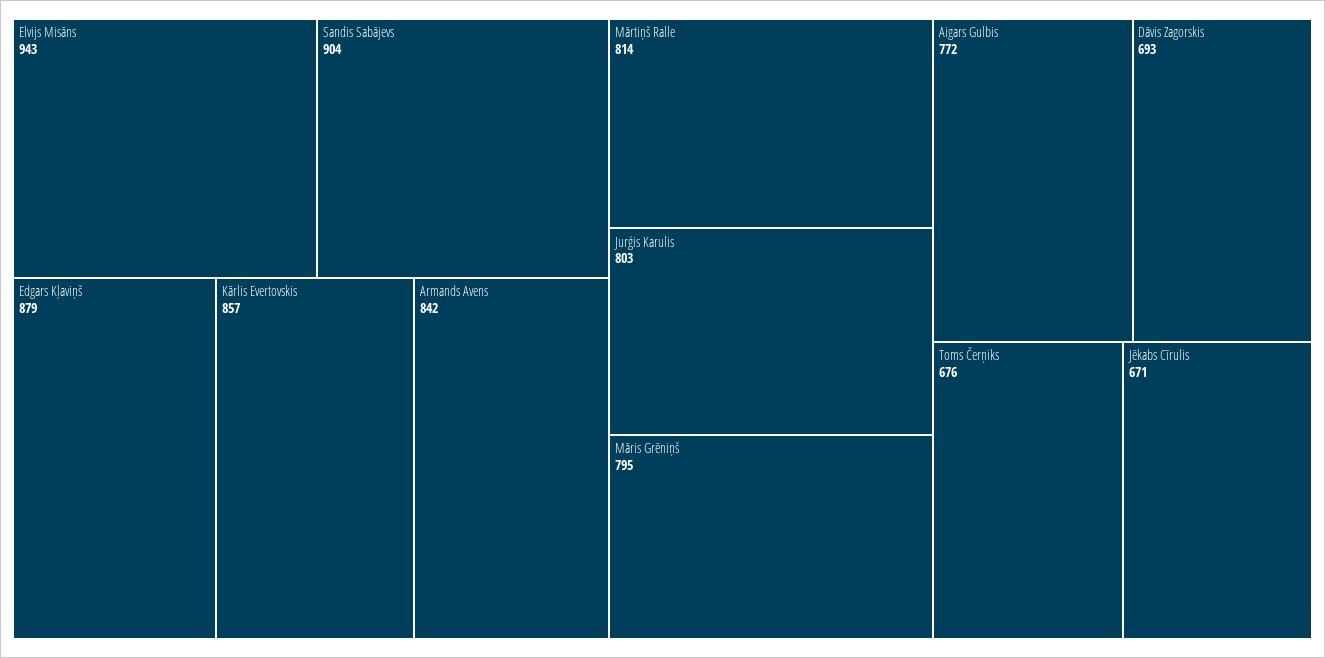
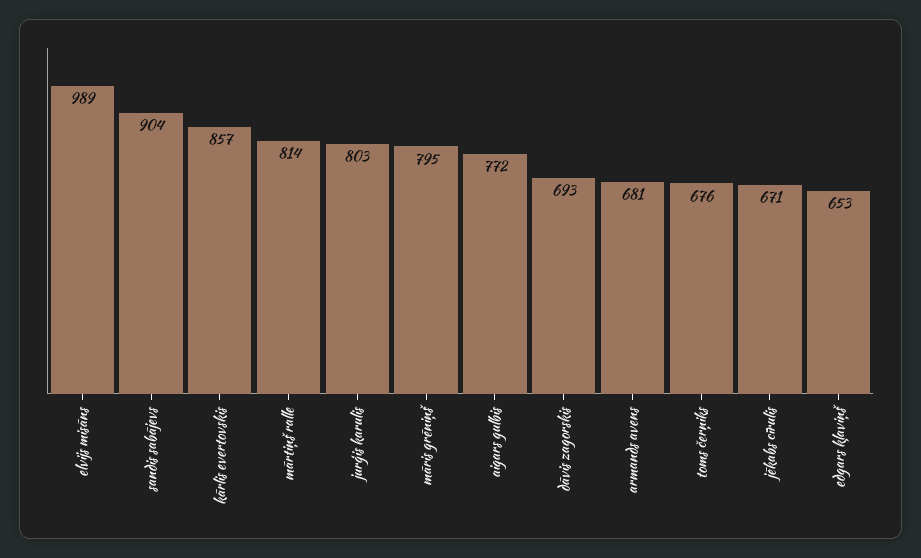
Elvijs Misāns: 943 -> 989
Edgars Kļaviņš: 879 -> 653
Armands Avens: 842 -> 681

